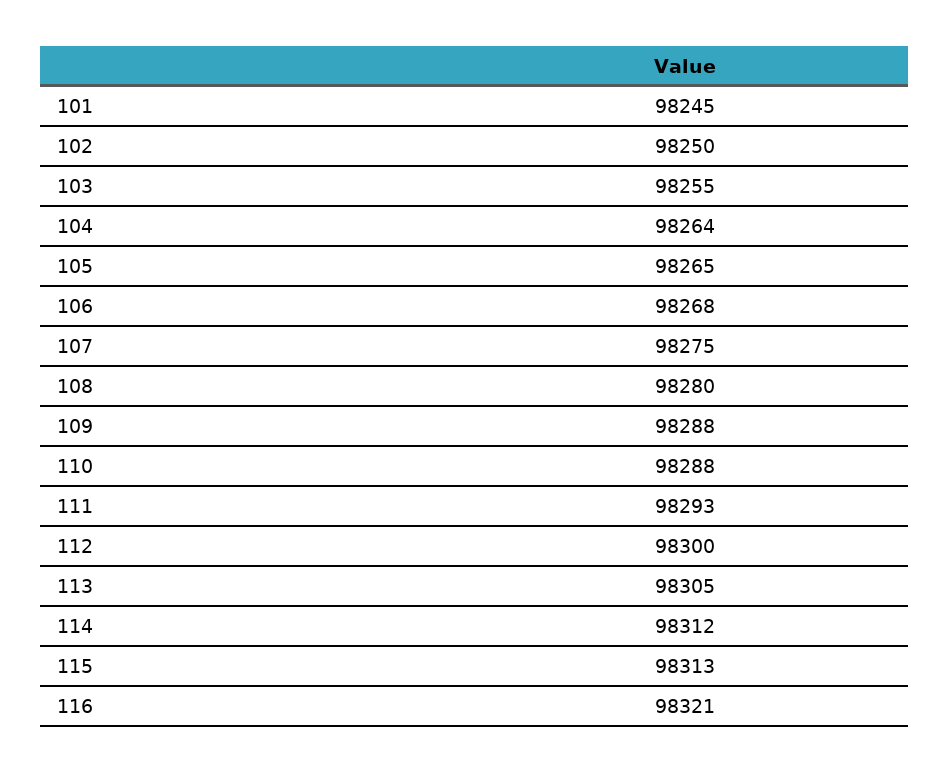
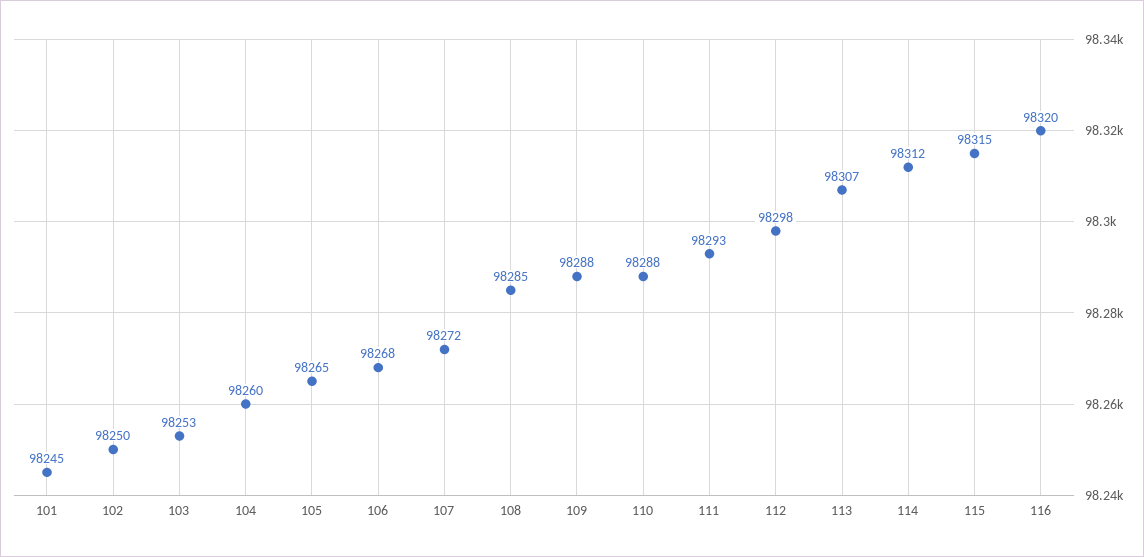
103: 98255 -> 98253
104: 98264 -> 98260
107: 98275 -> 98272
108: 98280 -> 98285
112: 98300 -> 98298
113: 98305 -> 98307
115: 98313 -> 98315
116: 98321 -> 98320

